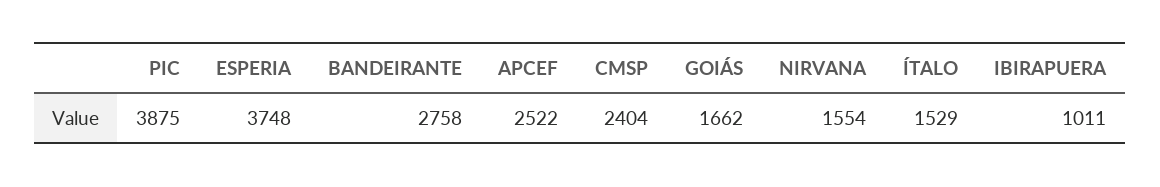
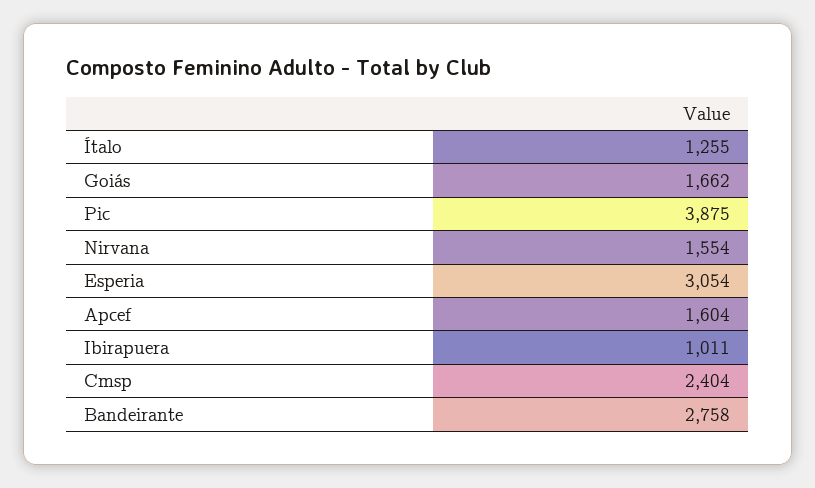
ESPERIA: 3748 -> 3054
APCEF: 2522 -> 1604
ÍTALO: 1529 -> 1255

